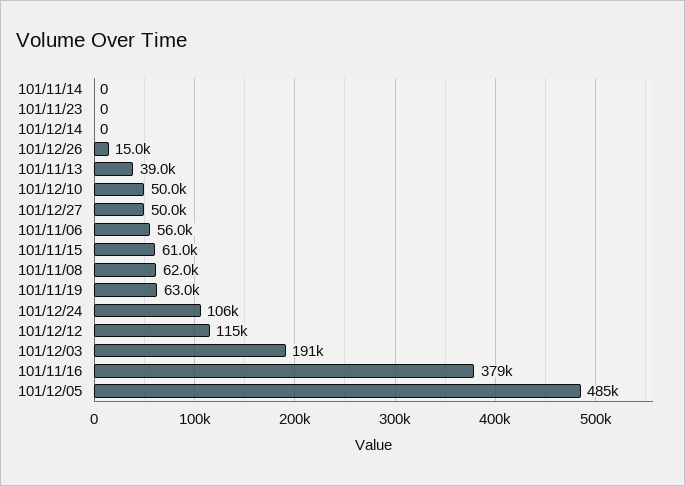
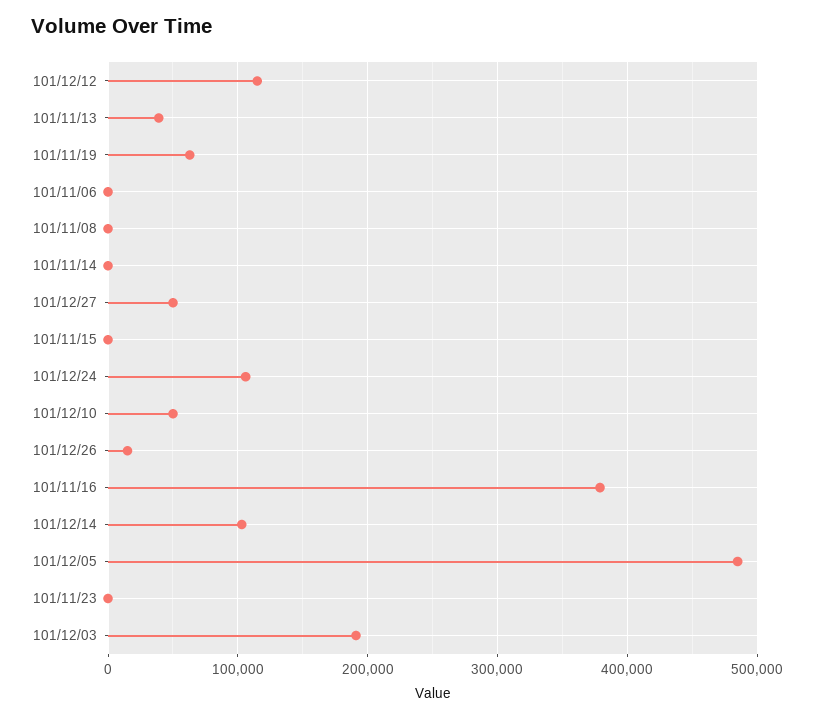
101/12/14: 0 -> 100000
101/11/06: 56000 -> 0
101/11/15: 61000 -> 0
101/11/08: 62000 -> 0

